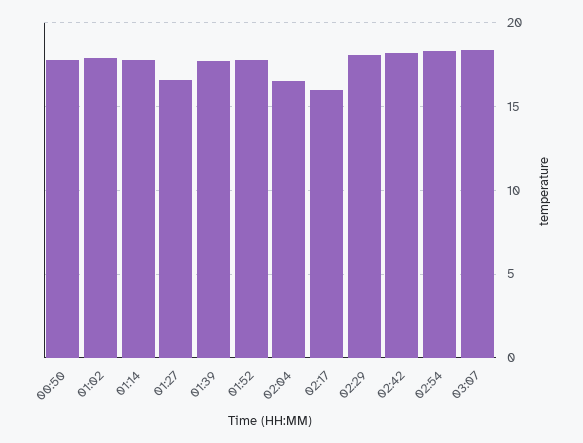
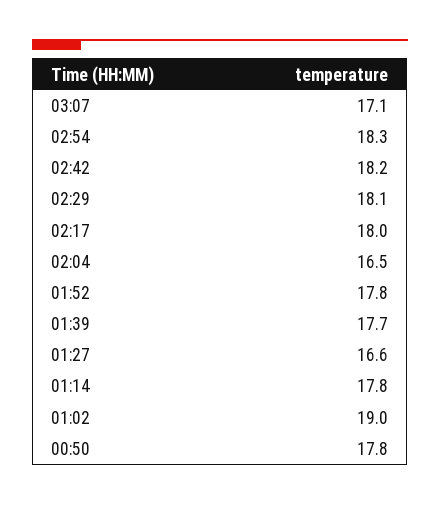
01:02: 18 -> 19
02:17: 16 -> 18
03:07: 18.5 -> 17.1

